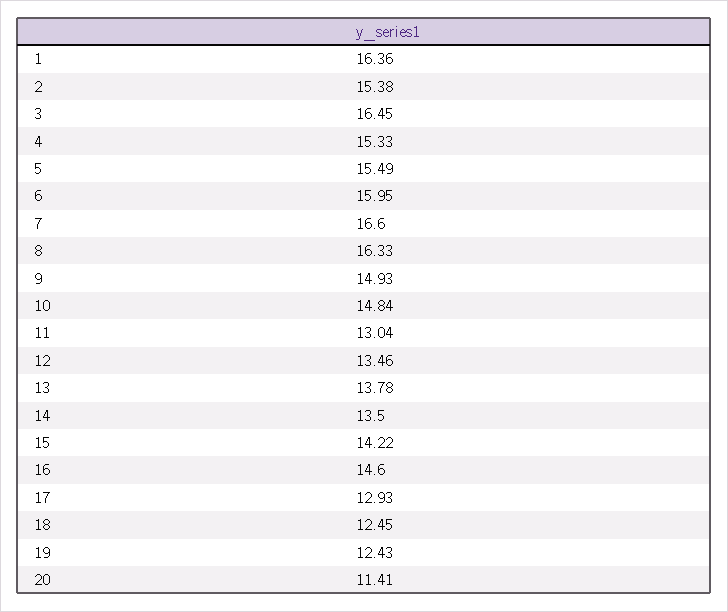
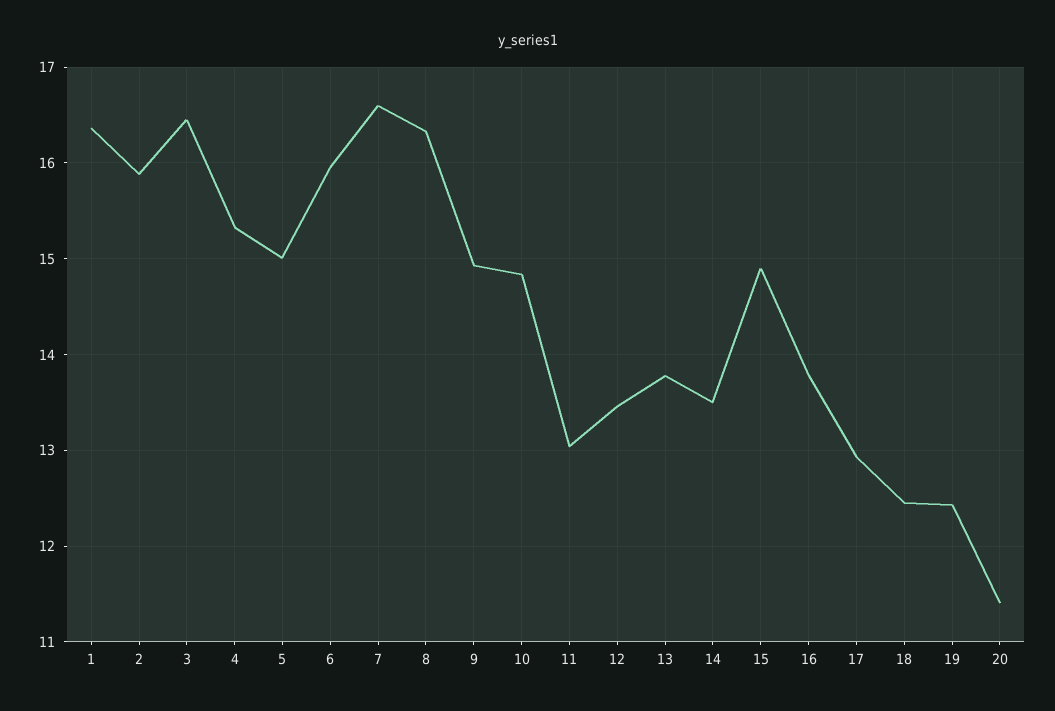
2: 15.38 -> 15.9
5: 15.49 -> 15
15: 14.22 -> 14.9
16: 14.6 -> 13.8

